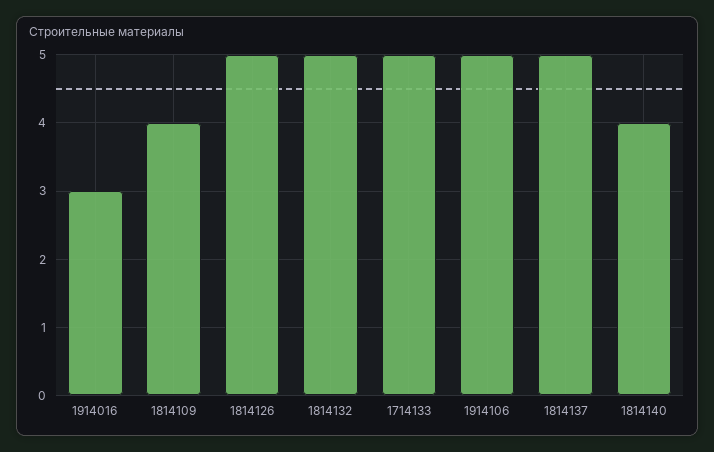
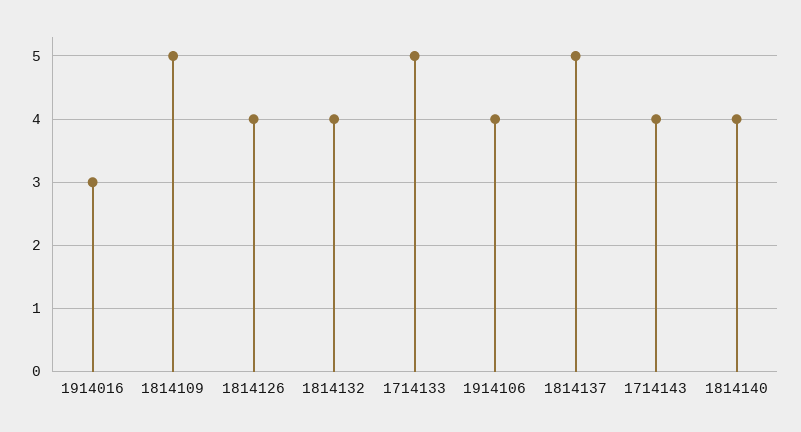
1814109: 4 -> 5
1814126: 5 -> 4
1814132: 5 -> 4
1914106: 5 -> 4
1714143: none -> 4

